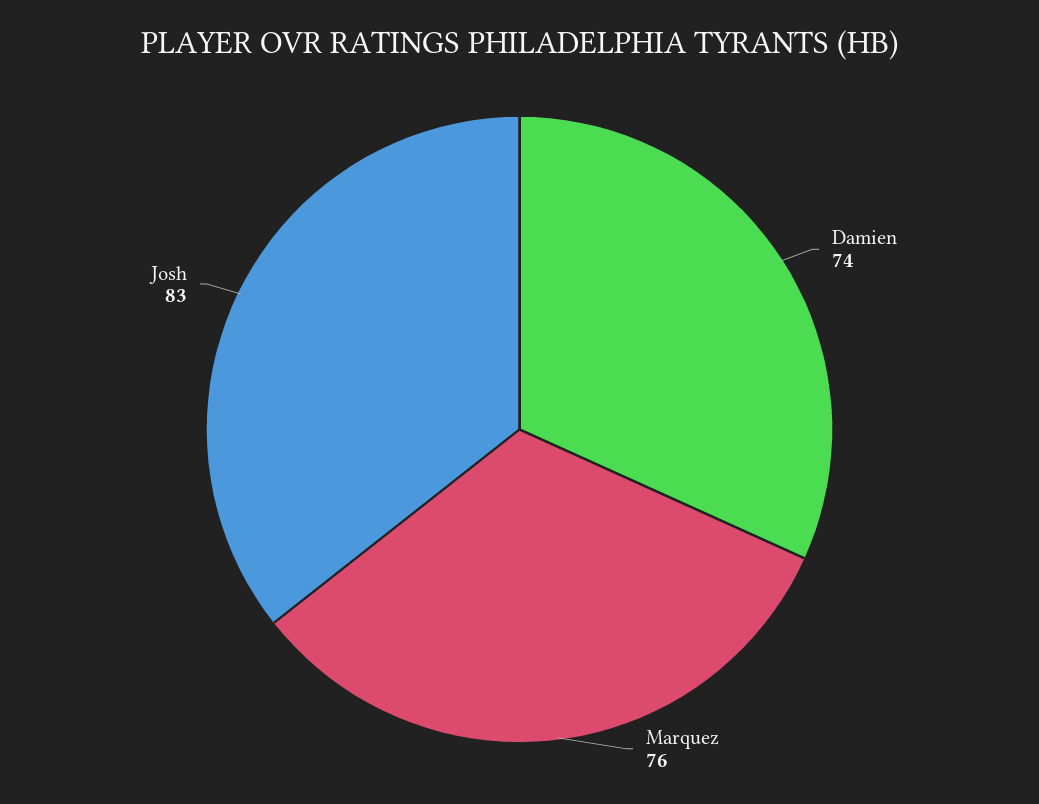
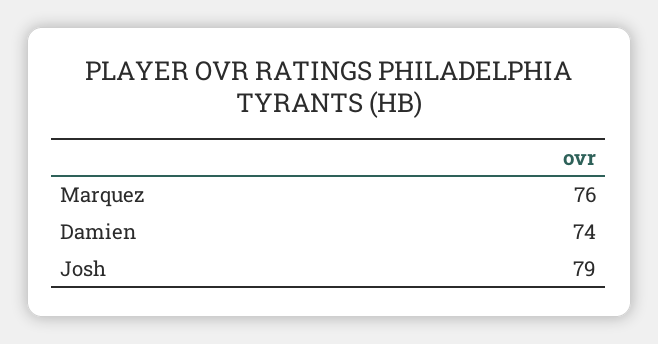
Josh: 83 -> 79

